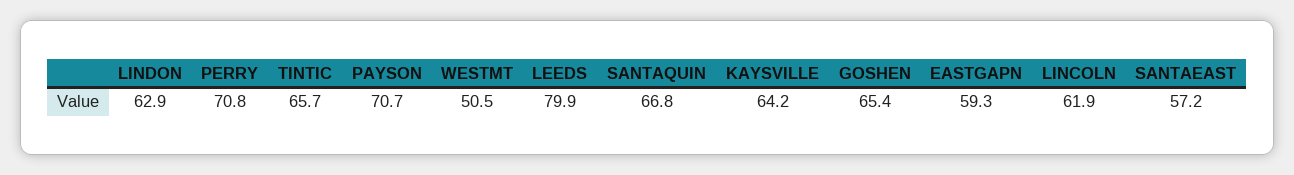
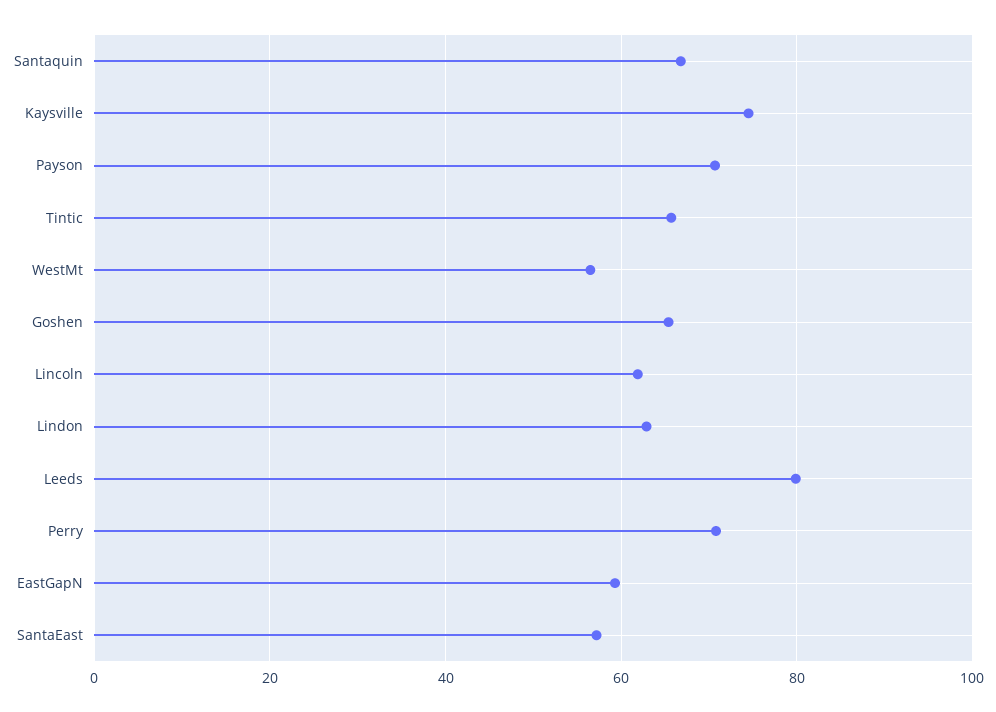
WESTMT: 50.5 -> 56
KAYSVILLE: 64.2 -> 74

